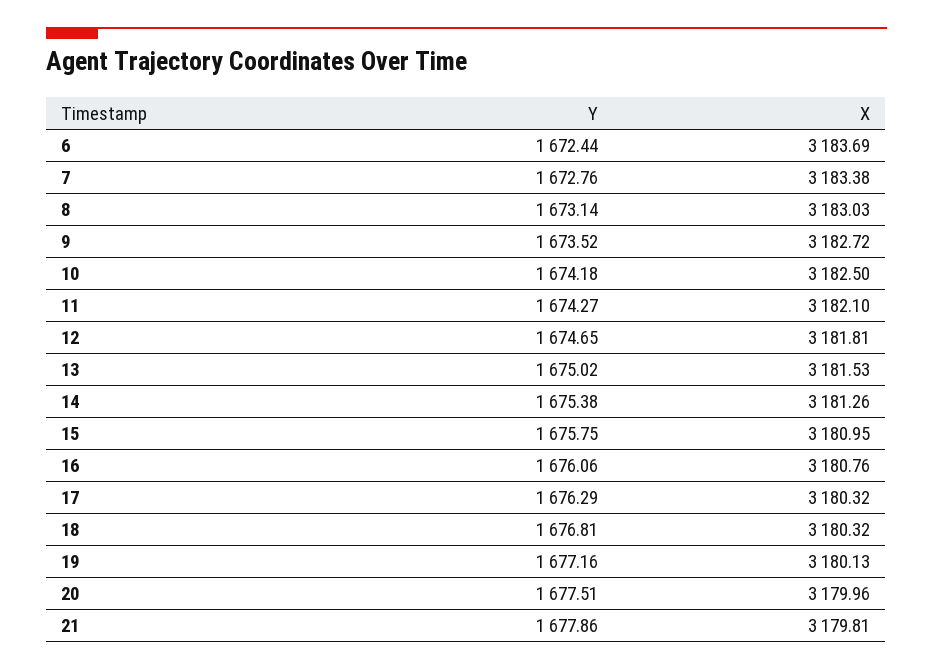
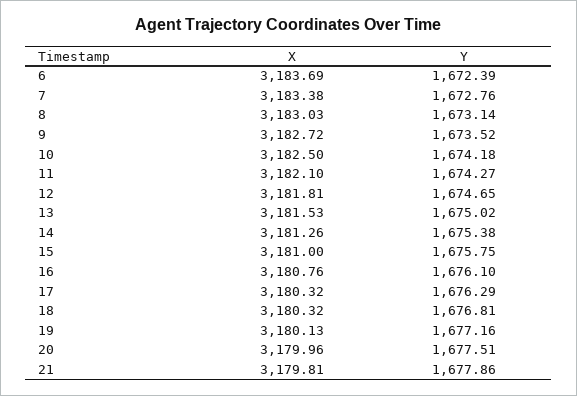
Y, 6: 1672.44 -> 1672.39
X, 15: 3180.95 -> 3181
Y, 16: 1676.06 -> 1676.1

